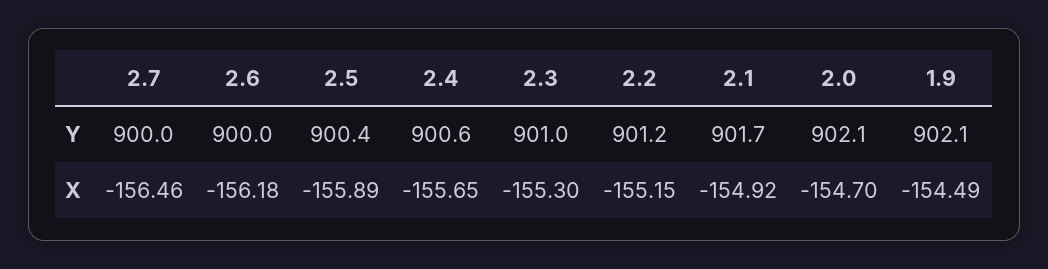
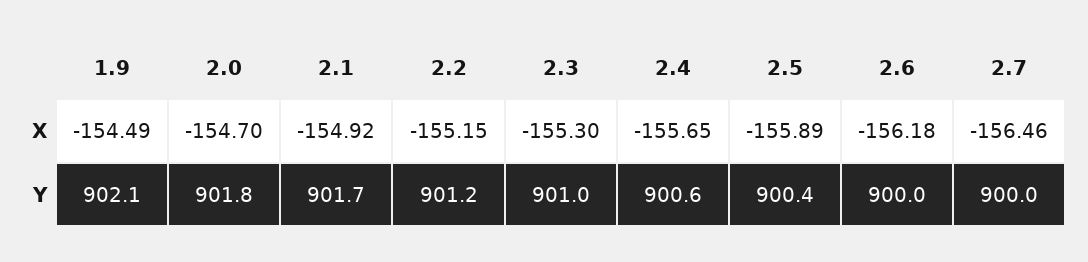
2.0, Y: 902.1 -> 901.8

